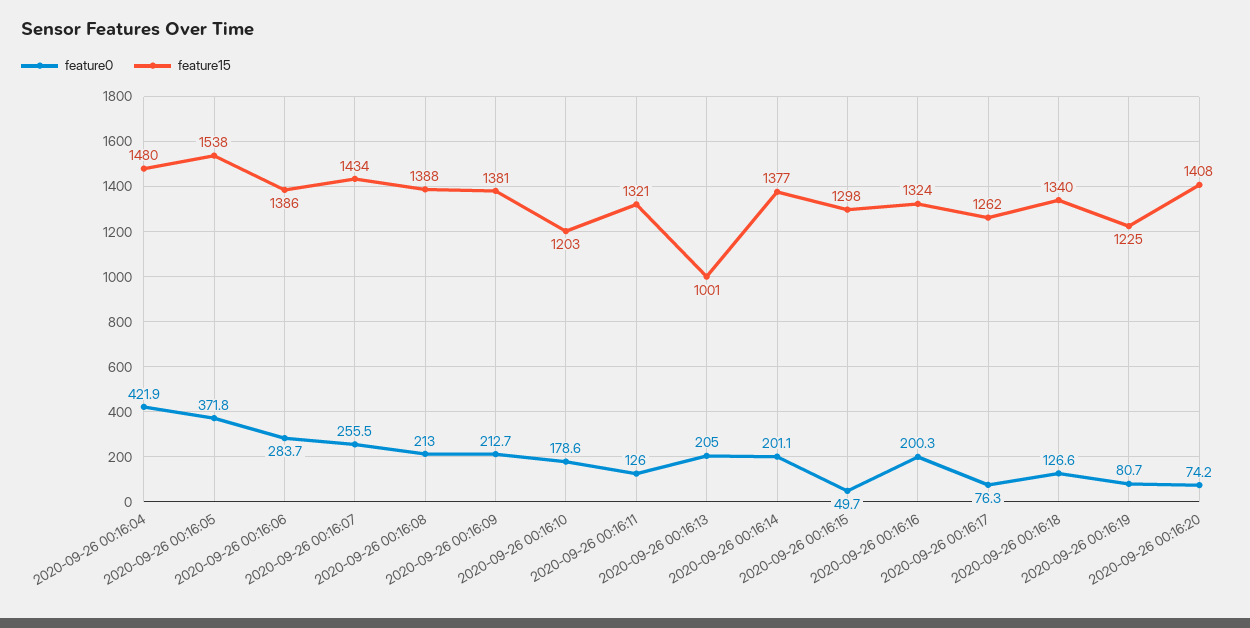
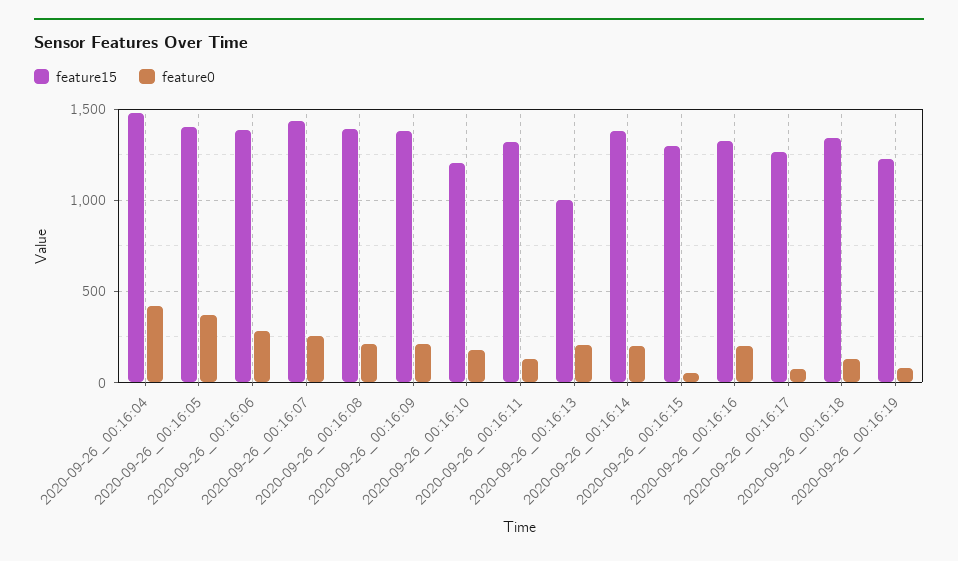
feature15, 2020-09-26 00:16:05: 1538 -> 1400
feature0, 2020-09-26 00:16:20: 74.2 -> none
feature15, 2020-09-26 00:16:20: 1408 -> none

